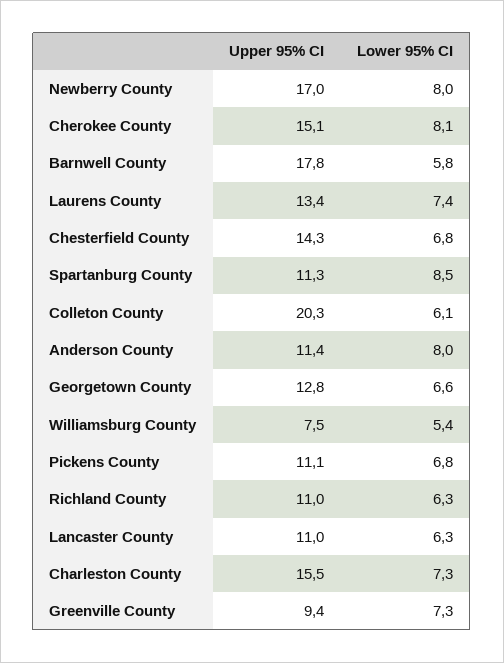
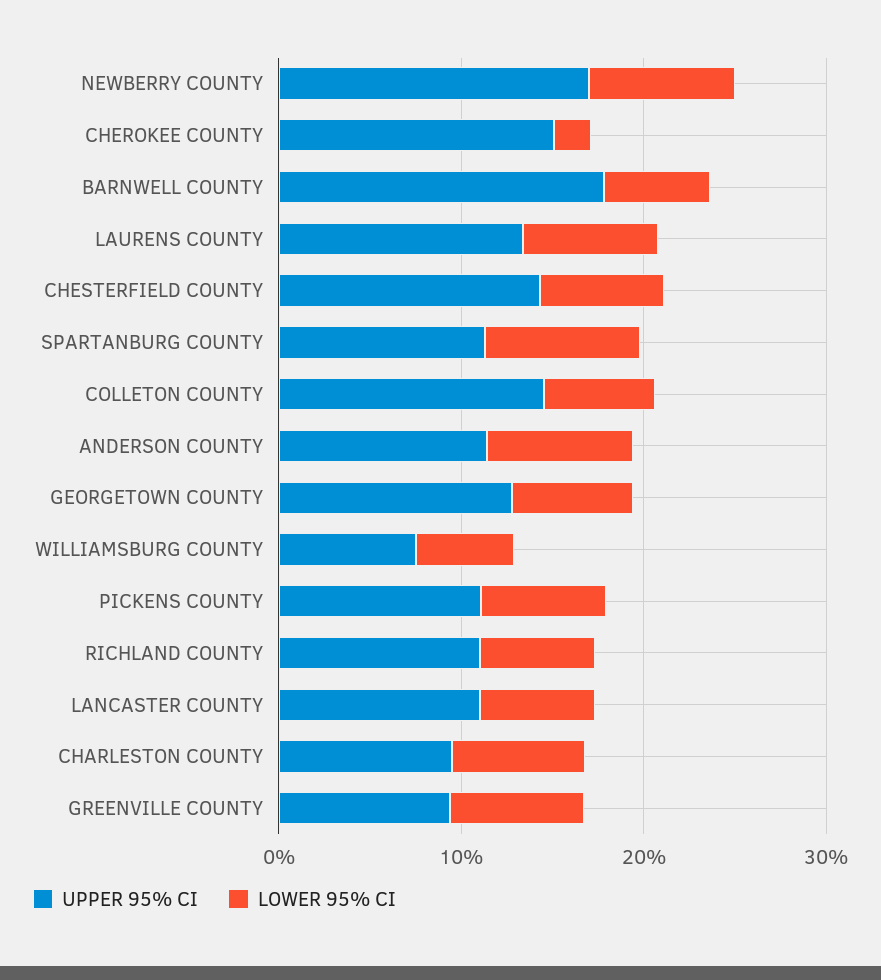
Lower 95% CI, Cherokee County: 8.1 -> 2
Upper 95% CI, Colleton County: 20.3 -> 14
Upper 95% CI, Charleston County: 15.5 -> 10

